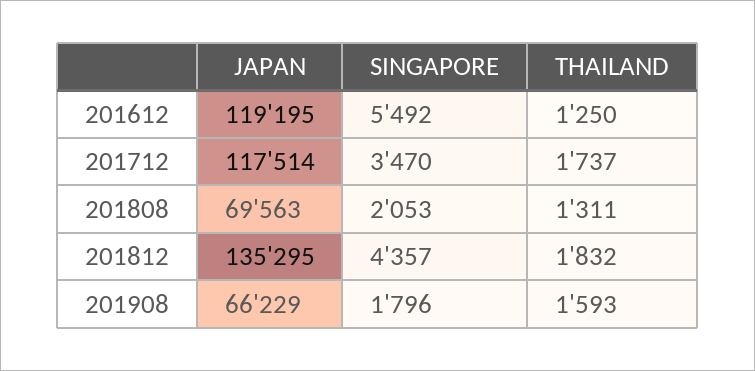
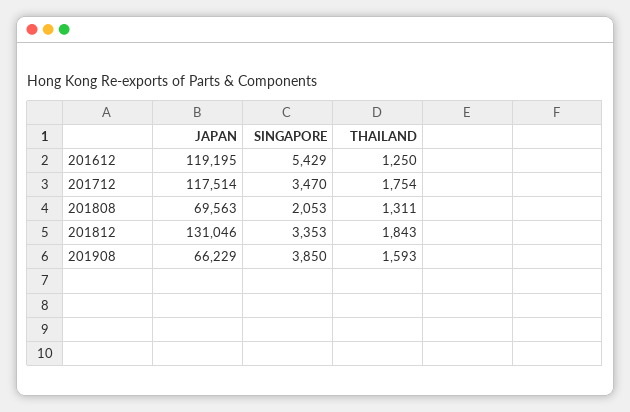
SINGAPORE, 201612: 5492 -> 5429
THAILAND, 201712: 1737 -> 1754
JAPAN, 201812: 135295 -> 131046
SINGAPORE, 201812: 4357 -> 3353
THAILAND, 201812: 1832 -> 1843
SINGAPORE, 201908: 1796 -> 3850

